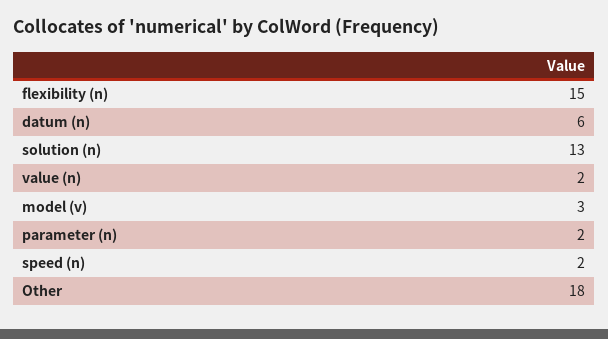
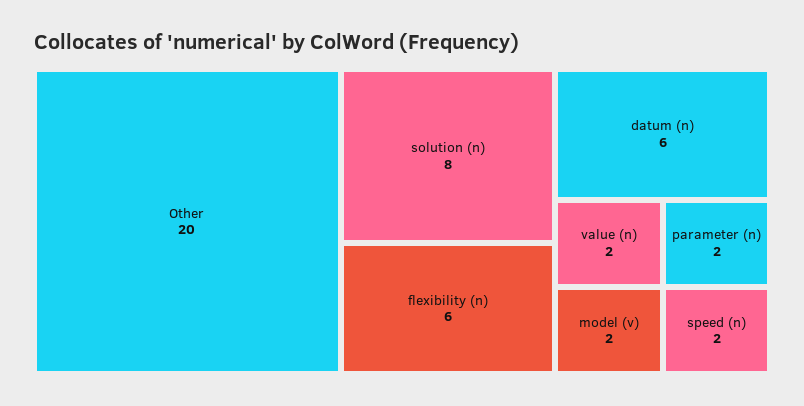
flexibility (n): 15 -> 6
solution (n): 13 -> 8
model (v): 3 -> 2
Other: 18 -> 20

